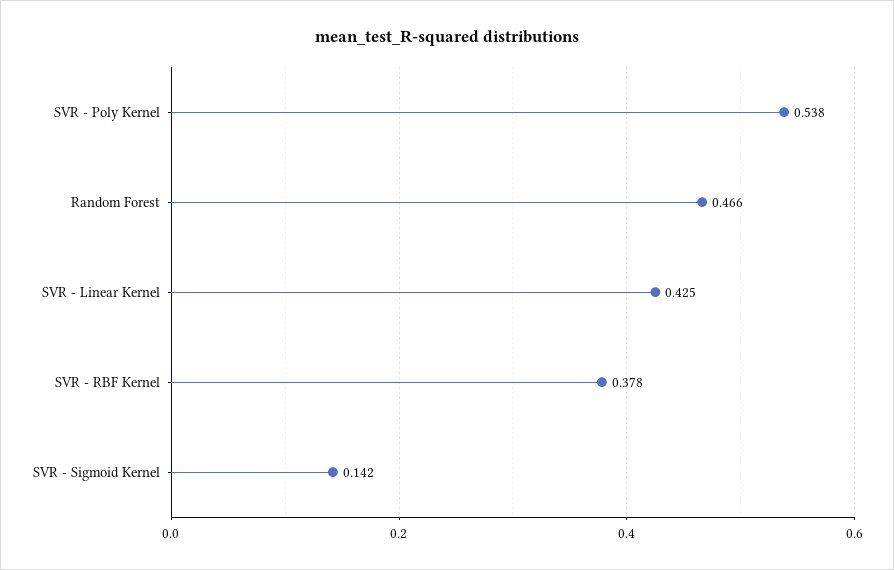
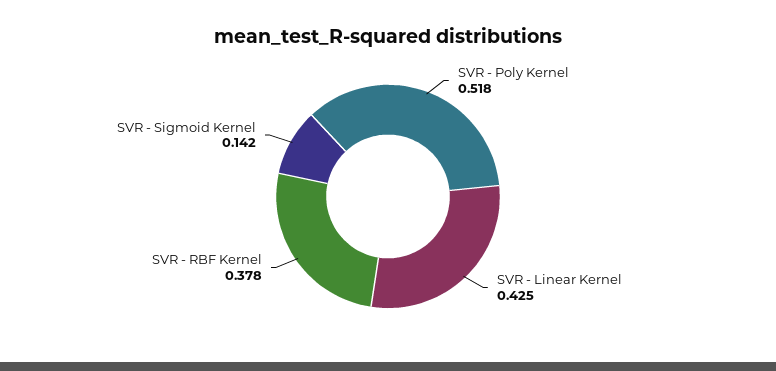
SVR - Poly Kernel: 0.538 -> 0.518
Random Forest: 0.466 -> none

